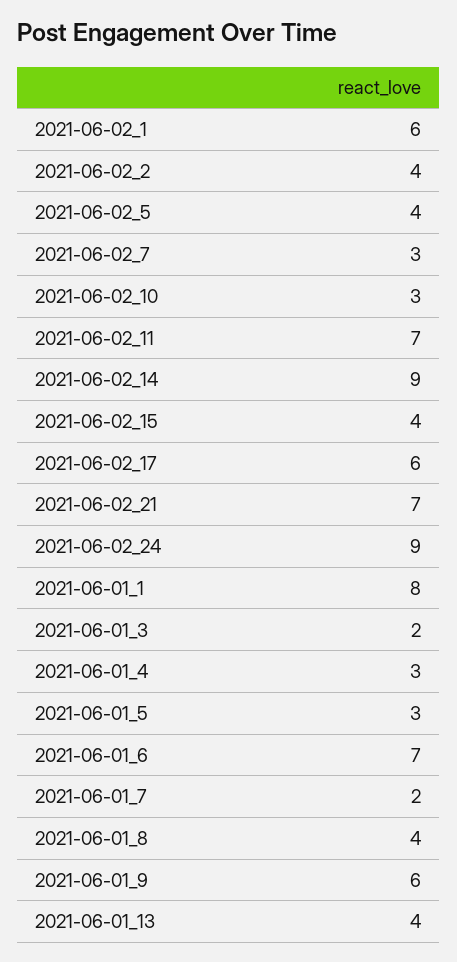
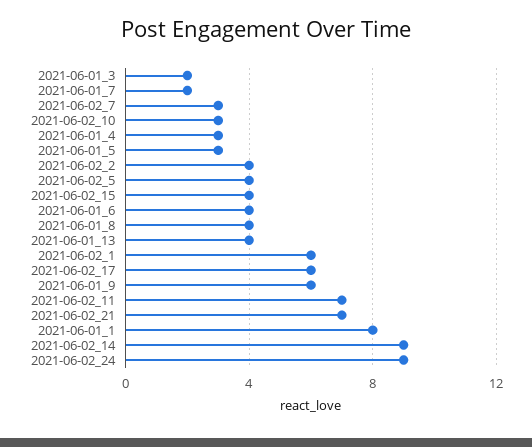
2021-06-01_6: 7 -> 4

